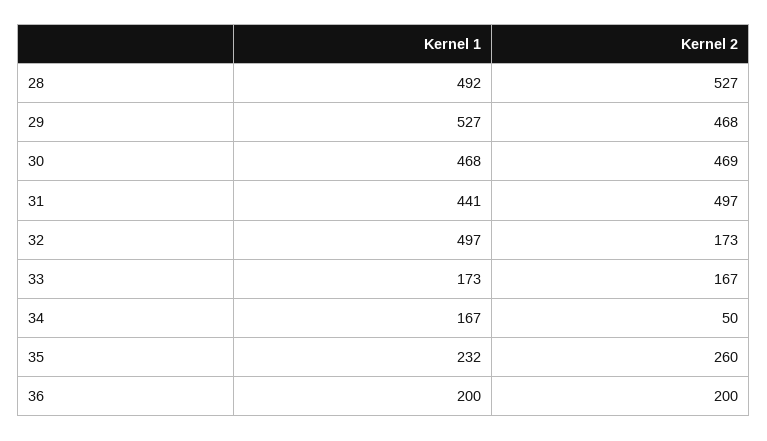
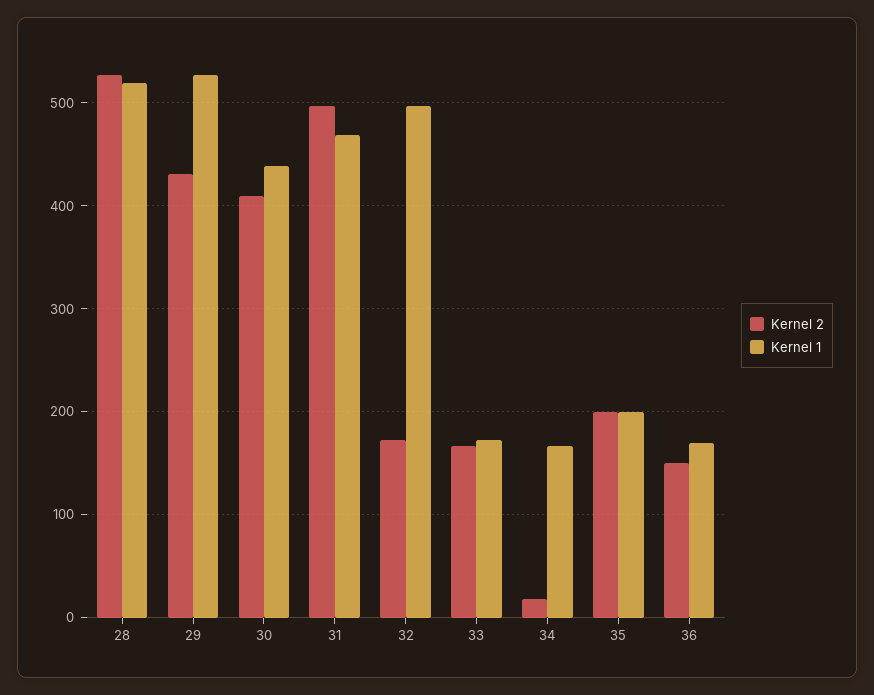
Kernel 1, 28: 492 -> 520
Kernel 2, 29: 468 -> 430
Kernel 1, 30: 468 -> 440
Kernel 2, 30: 469 -> 410
Kernel 1, 31: 441 -> 470
Kernel 2, 34: 50 -> 20
Kernel 1, 35: 232 -> 200
Kernel 2, 35: 260 -> 200
Kernel 1, 36: 200 -> 170
Kernel 2, 36: 200 -> 150

